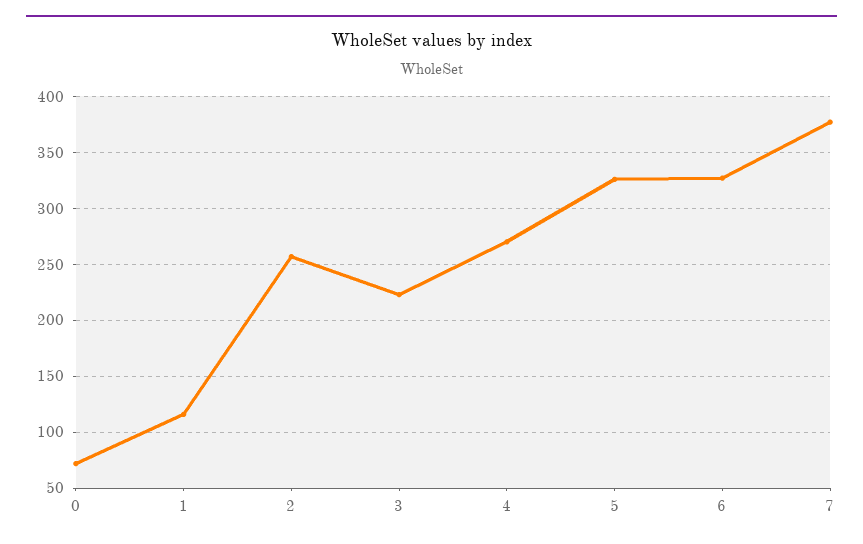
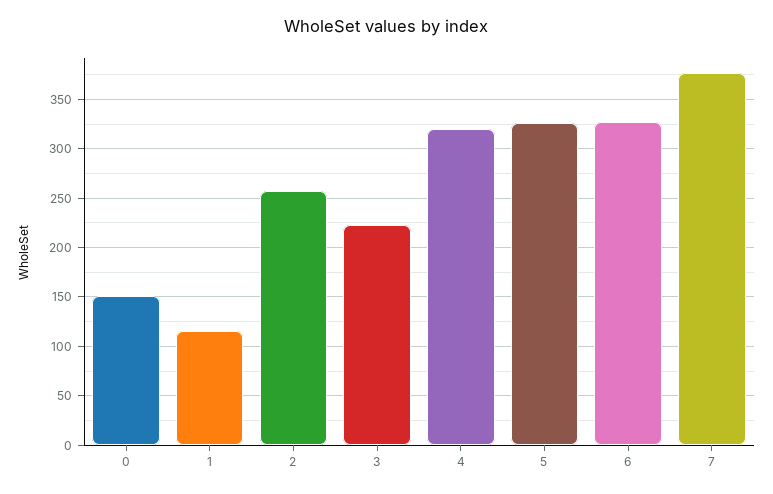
0: 70 -> 150
4: 270 -> 320

